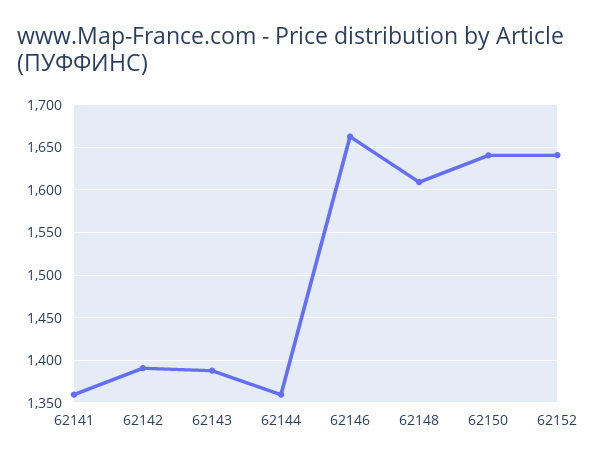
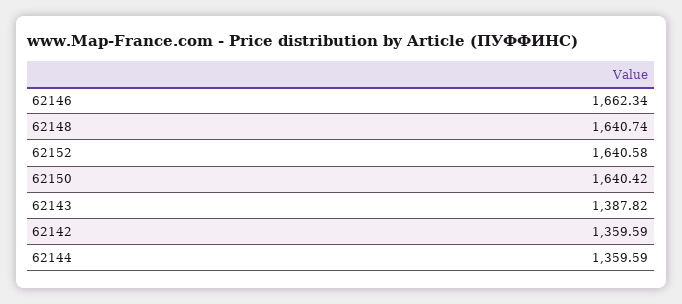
62141: 1360 -> none
62142: 1390 -> 1359.59
62148: 1610 -> 1640.74

